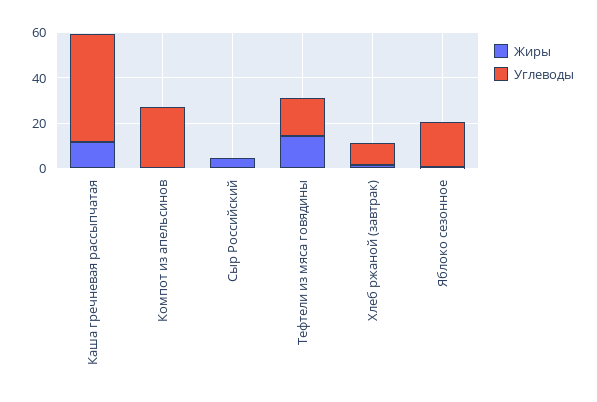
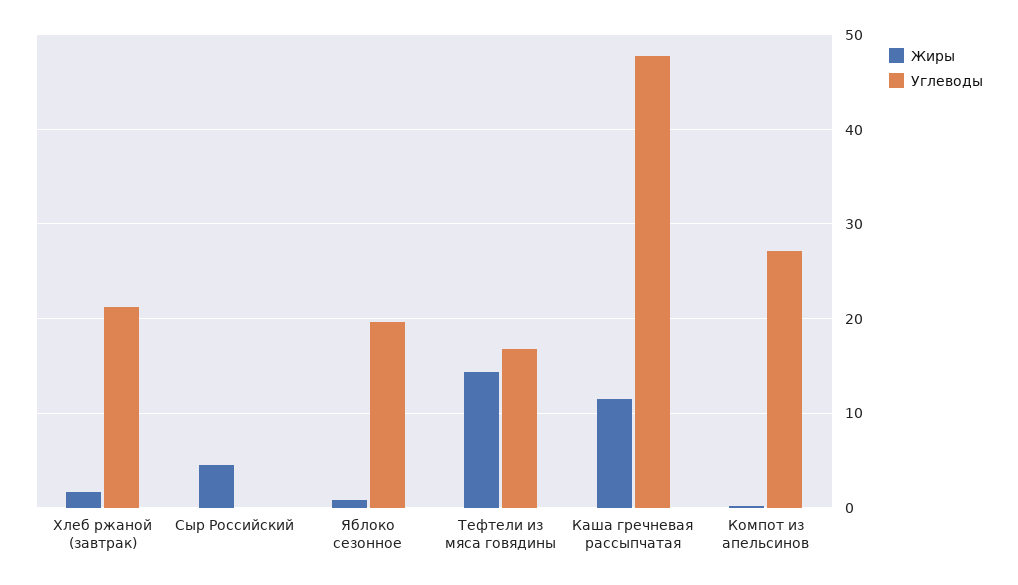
Углеводы, Хлеб ржаной (завтрак): 10 -> 21

